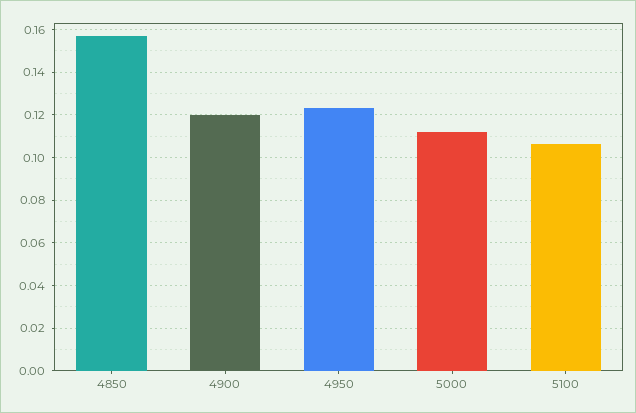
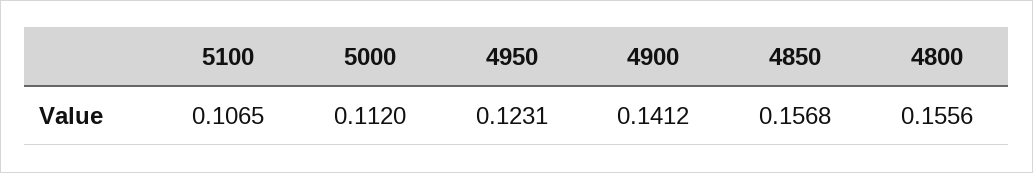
4900: 0.12 -> 0.1412
4800: none -> 0.1556

